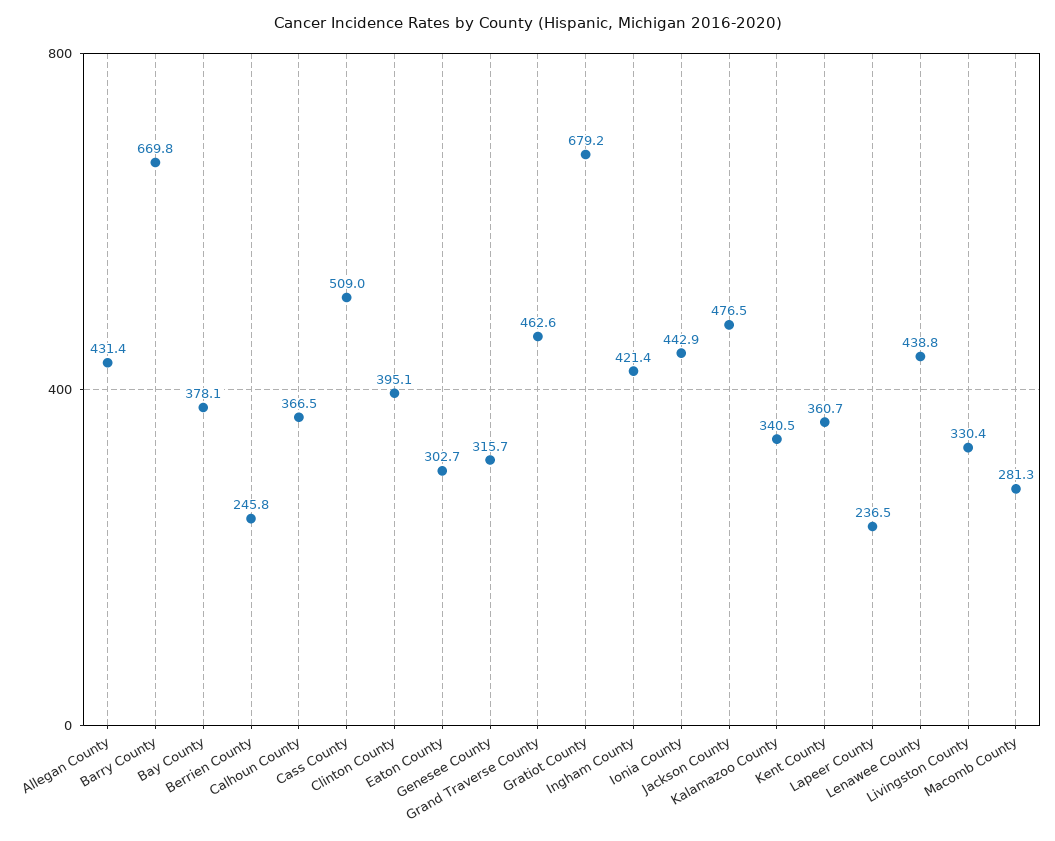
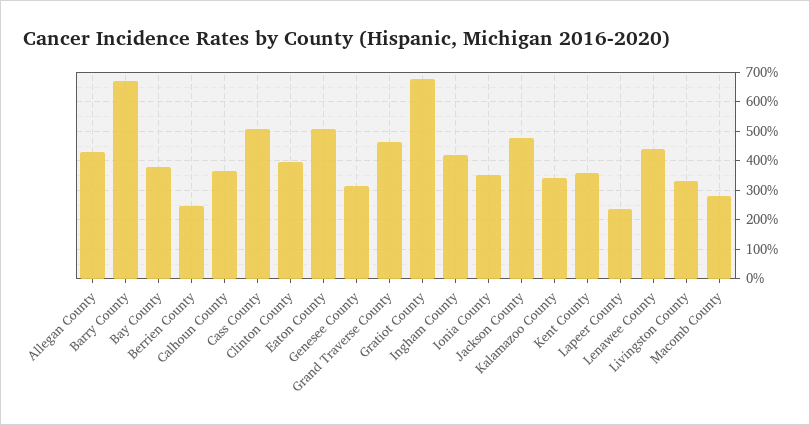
Eaton County: 302.7 -> 500
Ionia County: 442.9 -> 350

